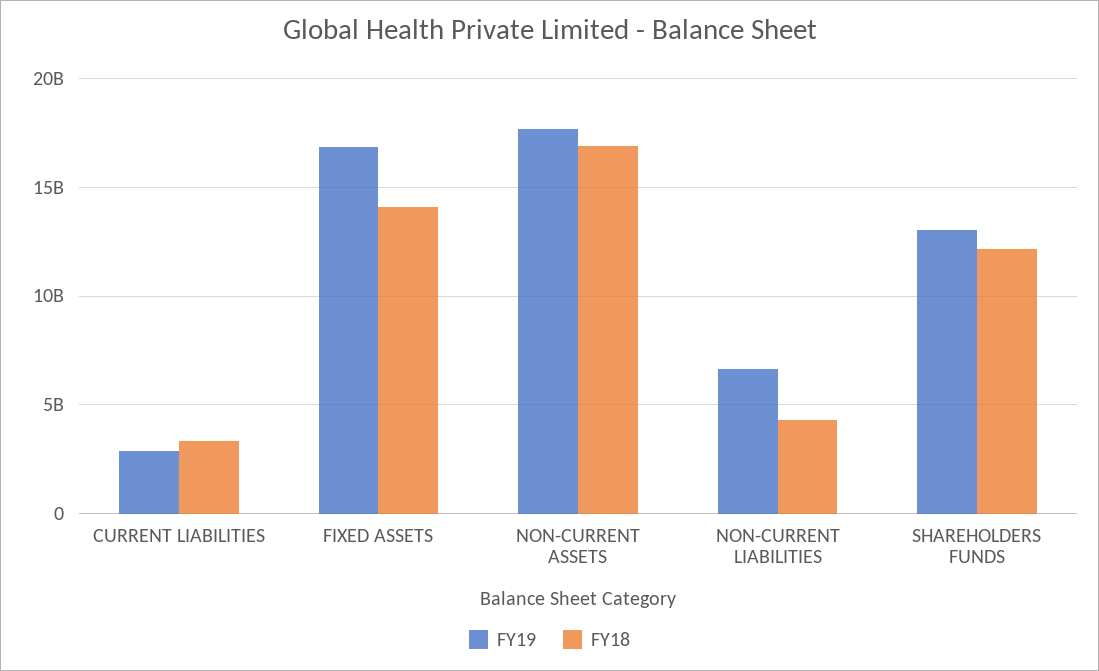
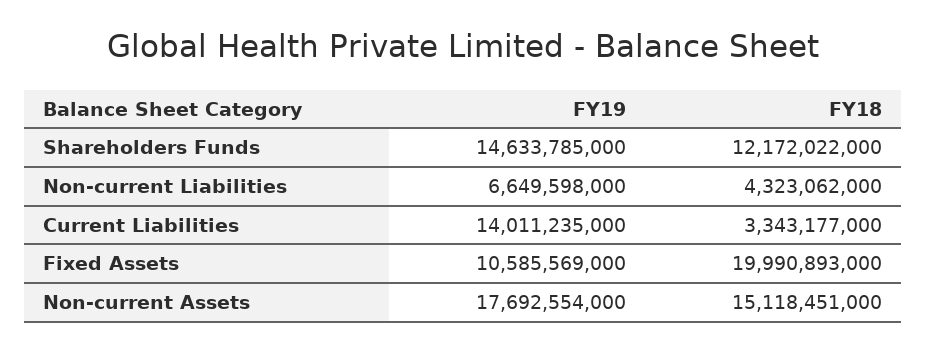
FY19, CURRENT LIABILITIES: 3000000000 -> 14011235000
FY19, FIXED ASSETS: 17000000000 -> 10585569000
FY18, FIXED ASSETS: 14000000000 -> 19990893000
FY18, NON-CURRENT ASSETS: 17000000000 -> 15118451000
FY19, SHAREHOLDERS FUNDS: 13000000000 -> 14633785000

